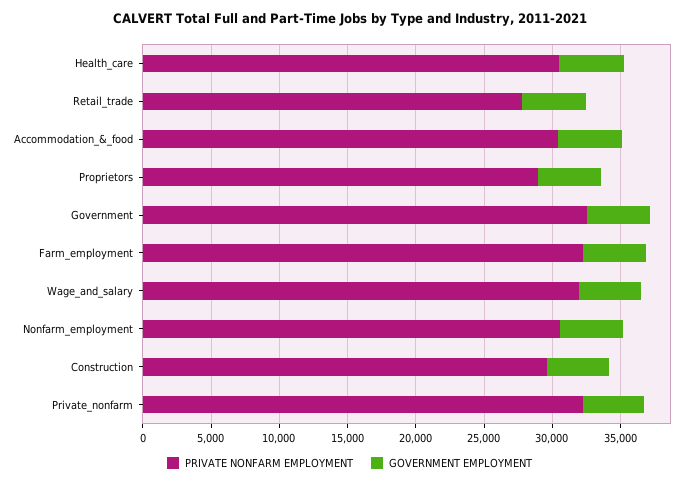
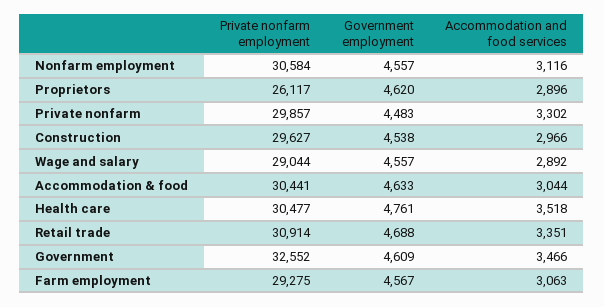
PRIVATE NONFARM EMPLOYMENT, Retail_trade: 28000 -> 30914
PRIVATE NONFARM EMPLOYMENT, Proprietors: 29000 -> 26117
PRIVATE NONFARM EMPLOYMENT, Farm_employment: 32000 -> 29275
PRIVATE NONFARM EMPLOYMENT, Wage_and_salary: 32000 -> 29044
PRIVATE NONFARM EMPLOYMENT, Private_nonfarm: 32000 -> 29857
Accommodation and food services, Nonfarm_employment: none -> 3116
Accommodation and food services, Proprietors: none -> 2896
Accommodation and food services, Private_nonfarm: none -> 3302
Accommodation and food services, Construction: none -> 2966
Accommodation and food services, Wage_and_salary: none -> 2892
Accommodation and food services, Accommodation_&_food: none -> 3044
Accommodation and food services, Health_care: none -> 3518
Accommodation and food services, Retail_trade: none -> 3351
Accommodation and food services, Government: none -> 3466
Accommodation and food services, Farm_employment: none -> 3063

